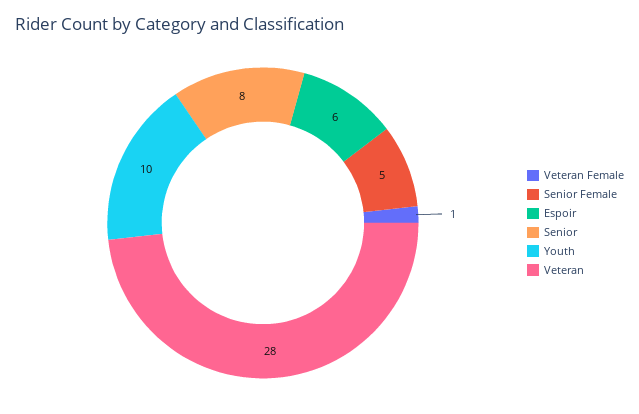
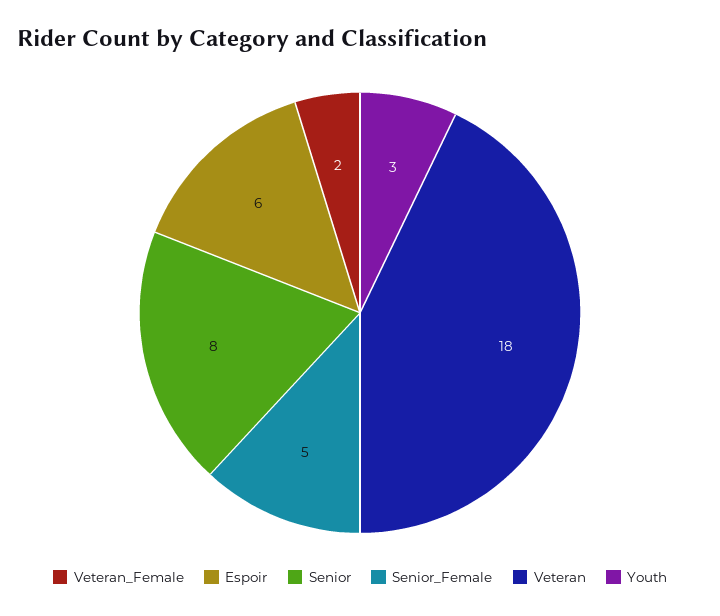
Veteran Female: 1 -> 2
Youth: 10 -> 3
Veteran: 28 -> 18

